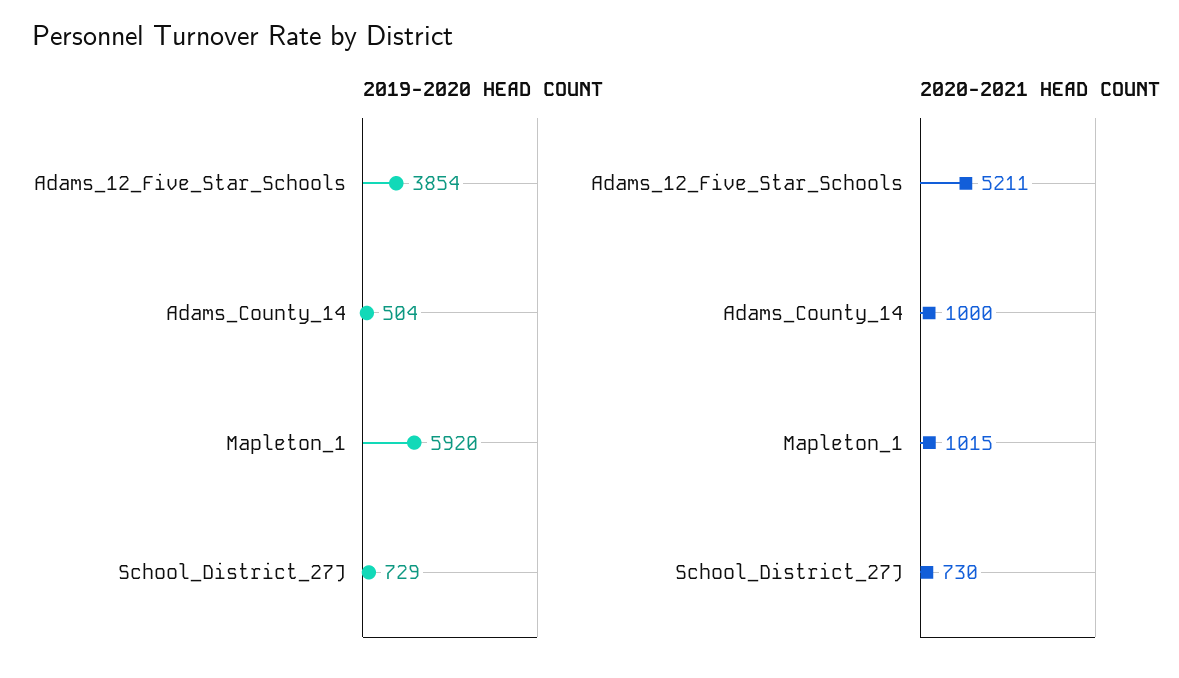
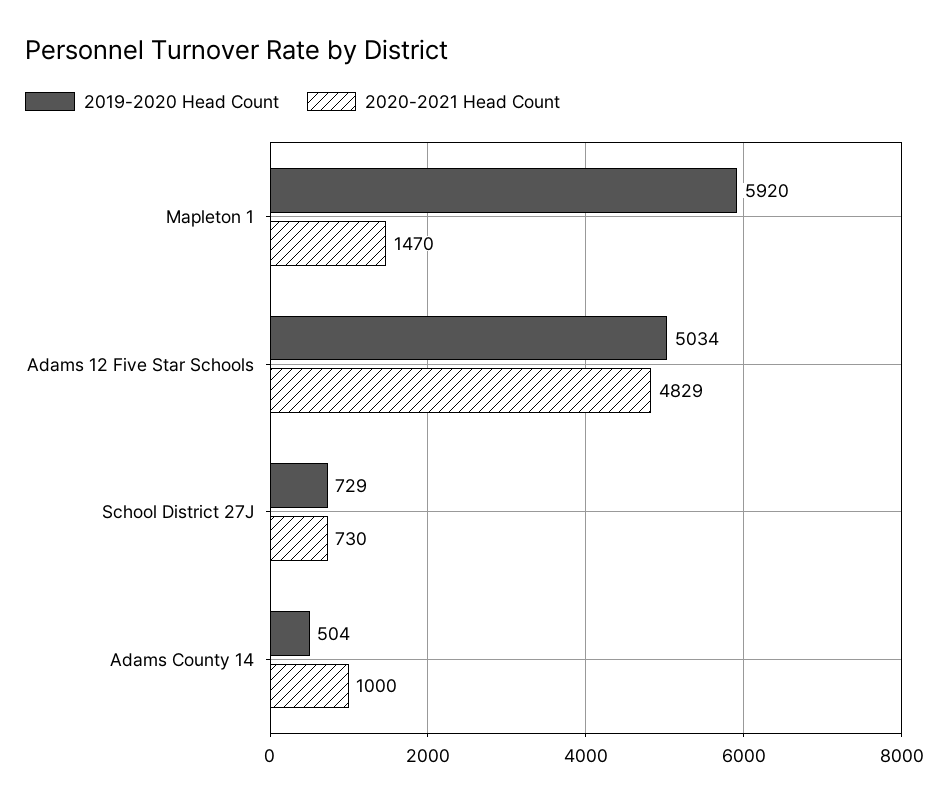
2019-2020 HEAD COUNT, Adams_12_Five_Star_Schools: 3854 -> 5034
2020-2021 HEAD COUNT, Adams_12_Five_Star_Schools: 5211 -> 4829
2020-2021 HEAD COUNT, Mapleton_1: 1015 -> 1470

